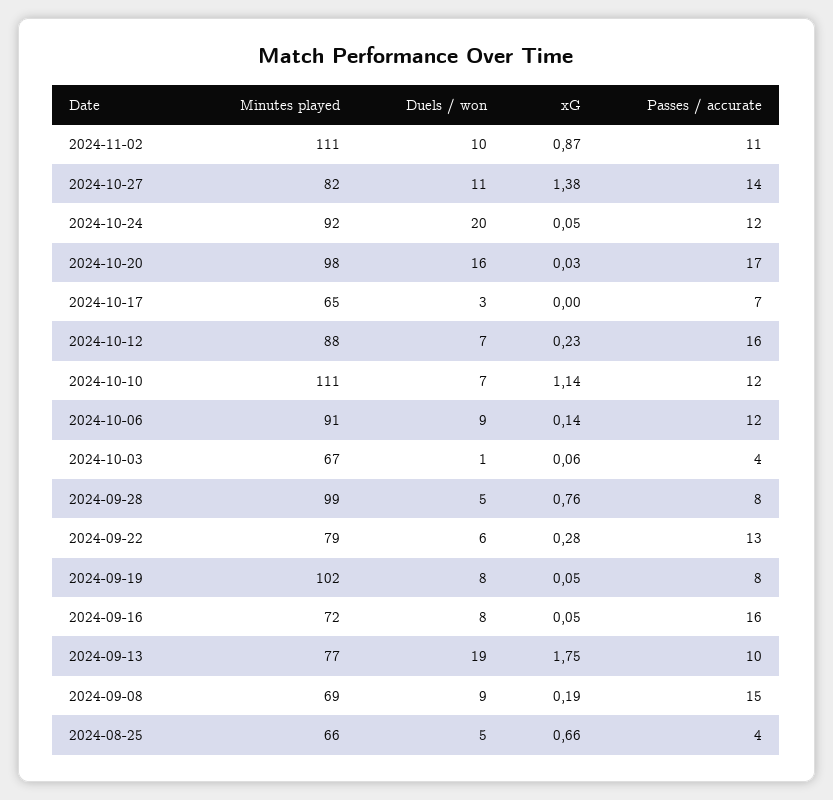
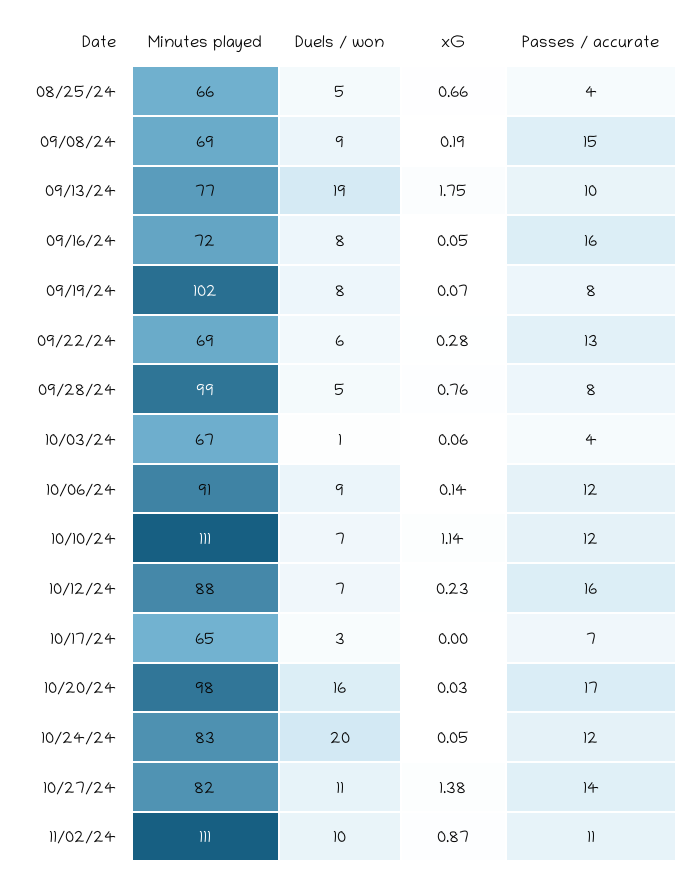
Minutes played, 2024-10-24: 92 -> 83
Minutes played, 2024-09-22: 79 -> 69
xG, 2024-09-19: 0.05 -> 0.07

